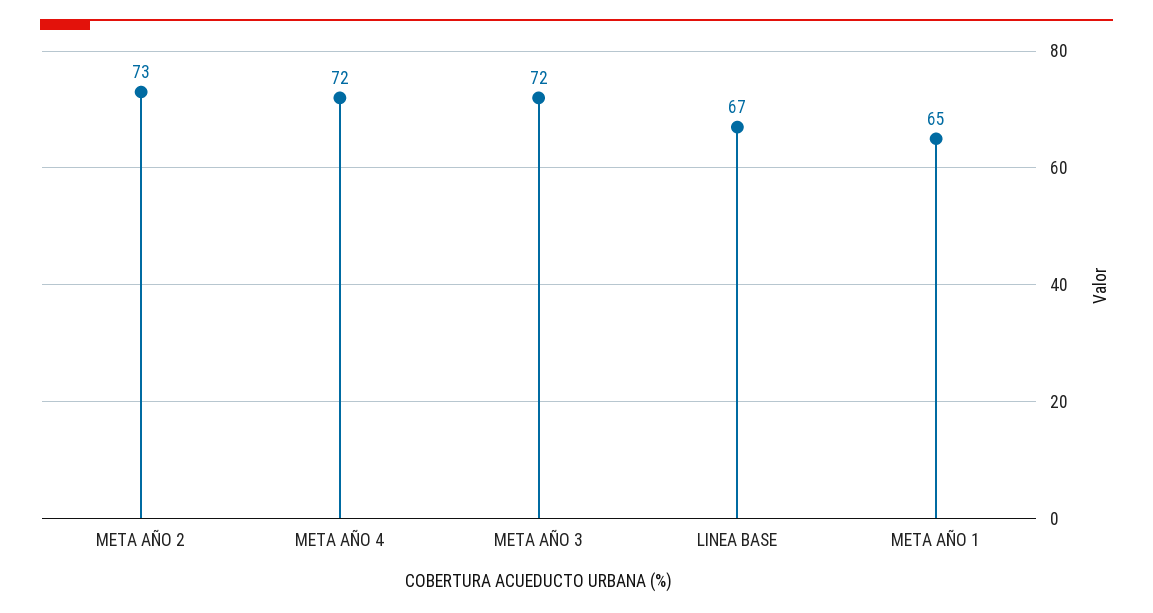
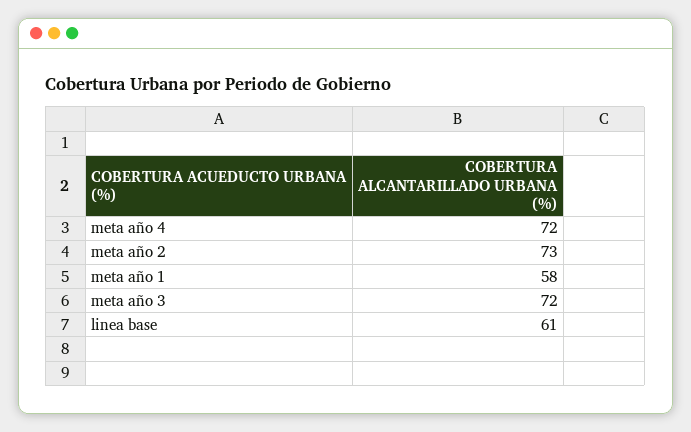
LINEA BASE: 67 -> 61
META AÑO 1: 65 -> 58

